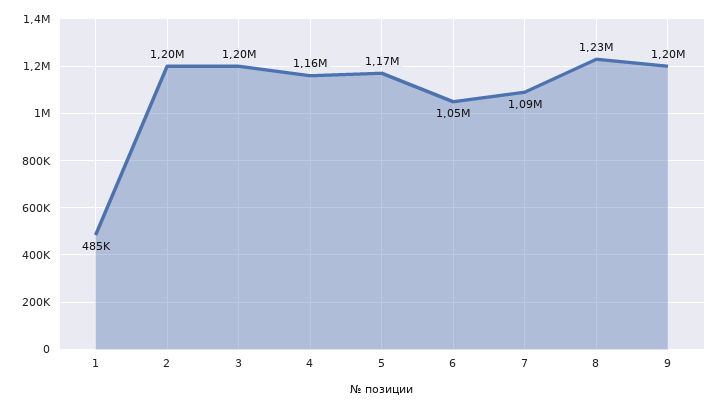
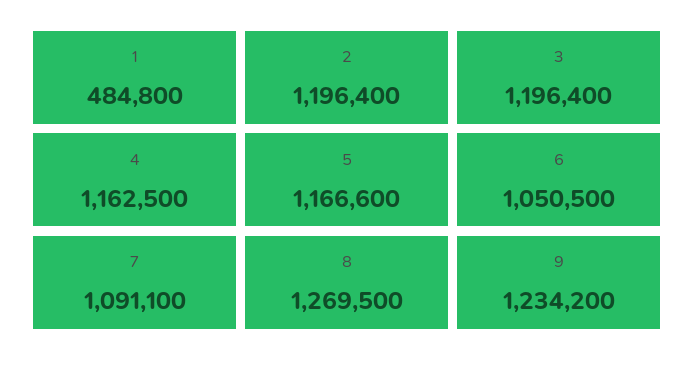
8: 1230000 -> 1269500
9: 1200000 -> 1234200

